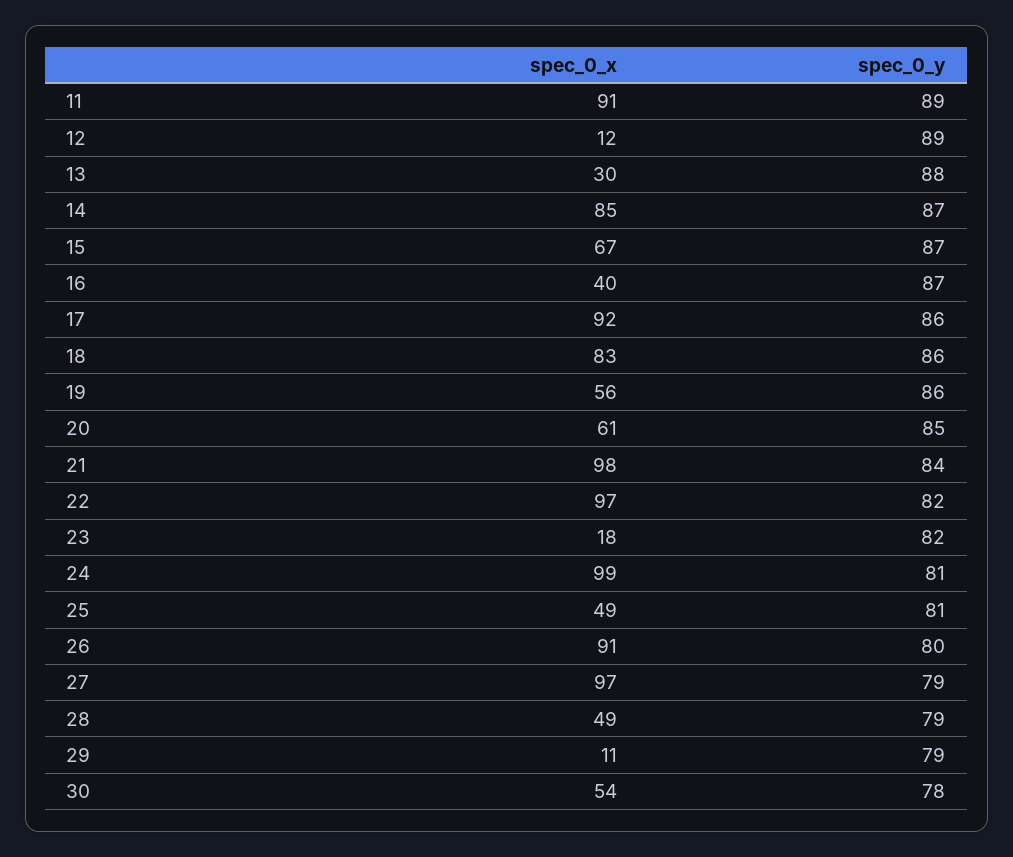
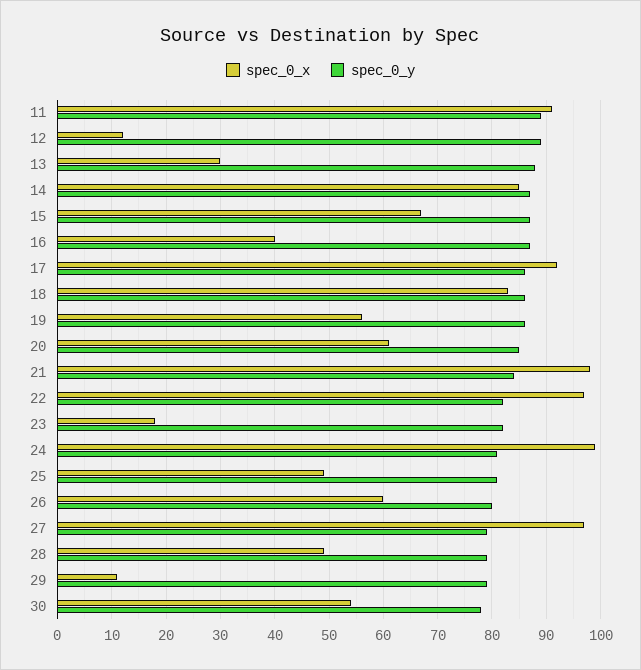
spec_0_x, 26: 91 -> 60

